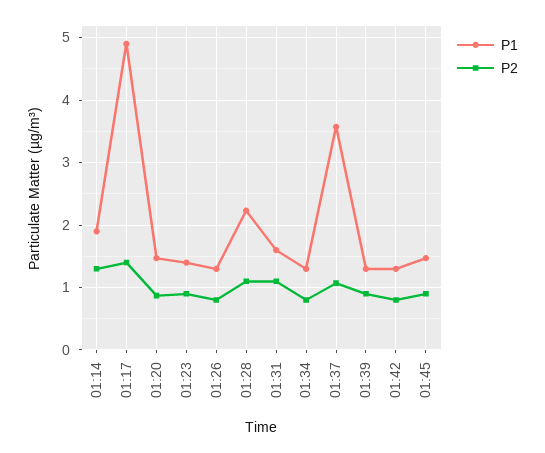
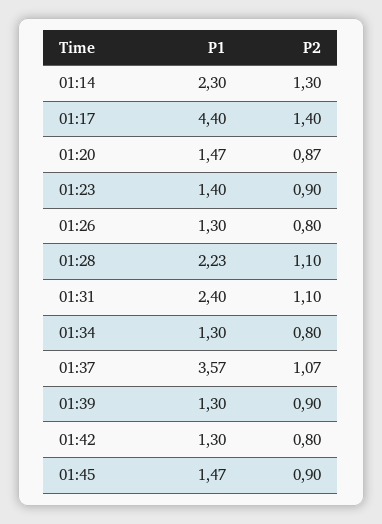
P1, 01:14: 1.9 -> 2.3
P1, 01:17: 4.9 -> 4.4
P1, 01:31: 1.6 -> 2.4

